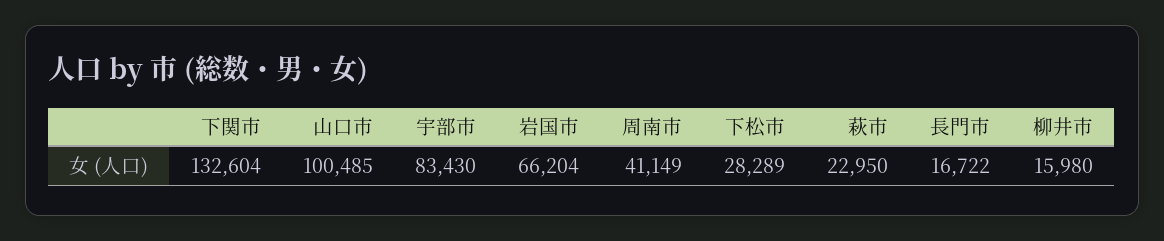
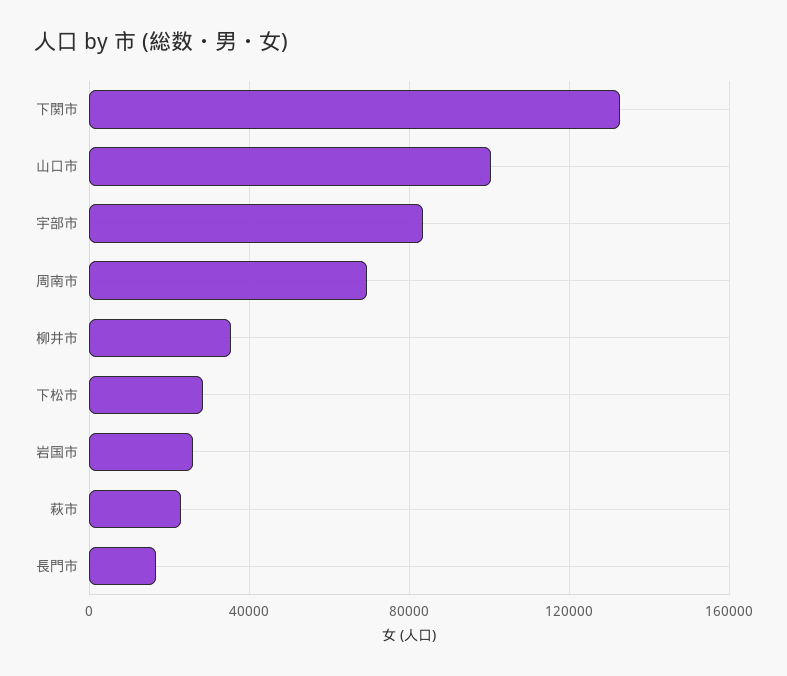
岩国市: 66204 -> 25000
周南市: 41149 -> 70000
柳井市: 15980 -> 35000

